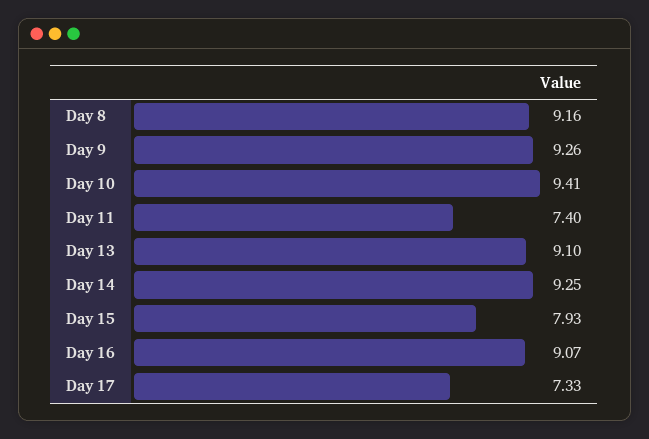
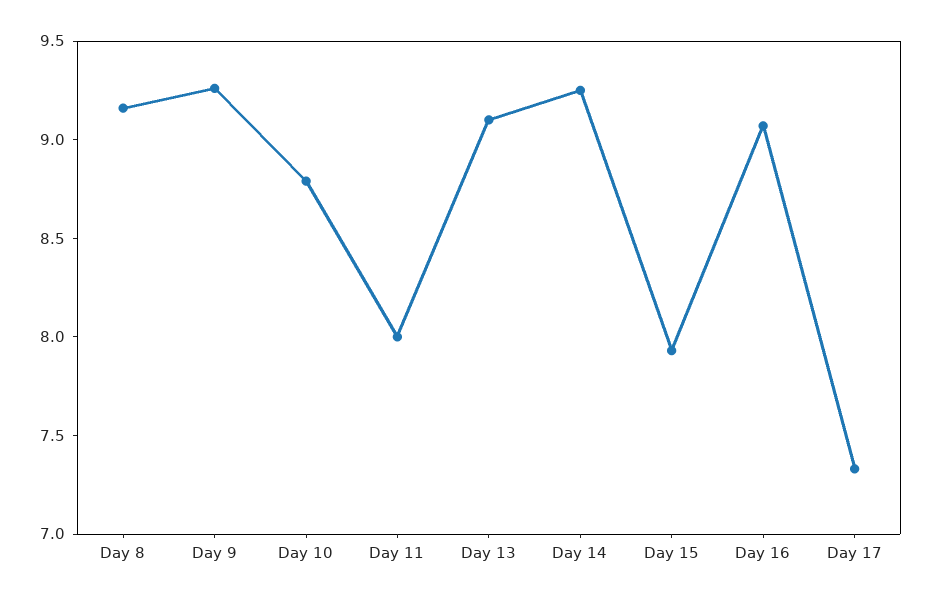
Day 10: 9.41 -> 8.8
Day 11: 7.4 -> 8

